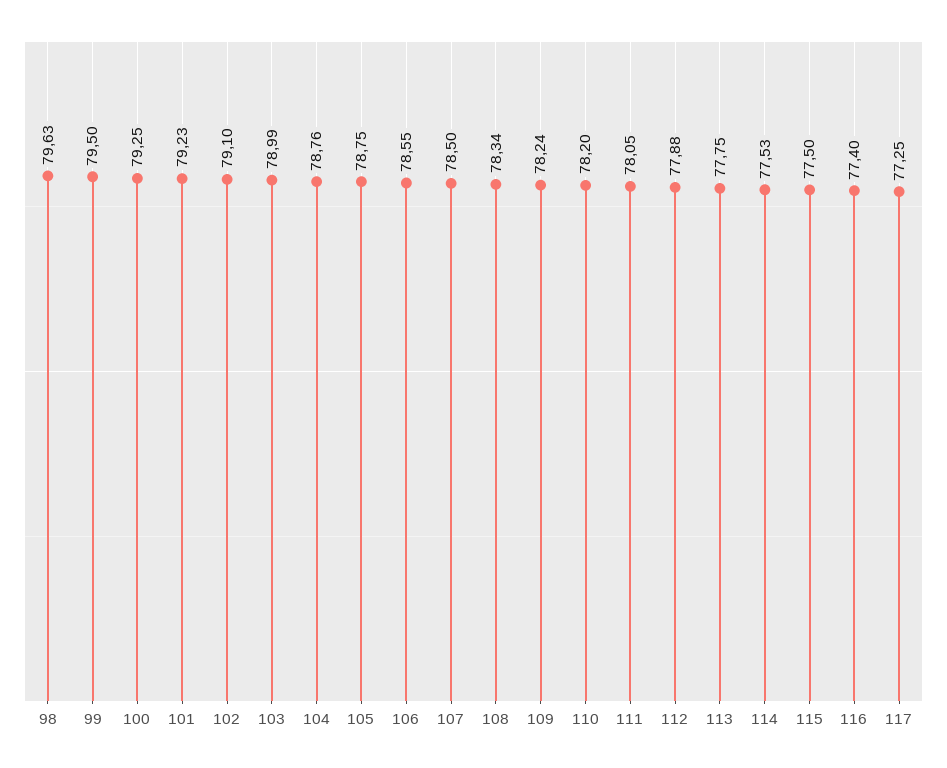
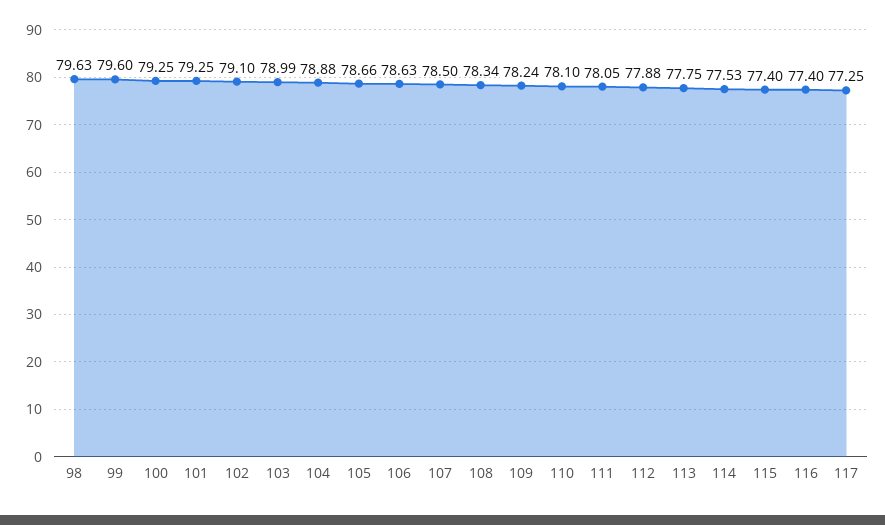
99: 79.5 -> 79.6
101: 79.23 -> 79.25
104: 78.76 -> 78.88
105: 78.75 -> 78.66
106: 78.55 -> 78.63
110: 78.2 -> 78.1
115: 77.5 -> 77.4

